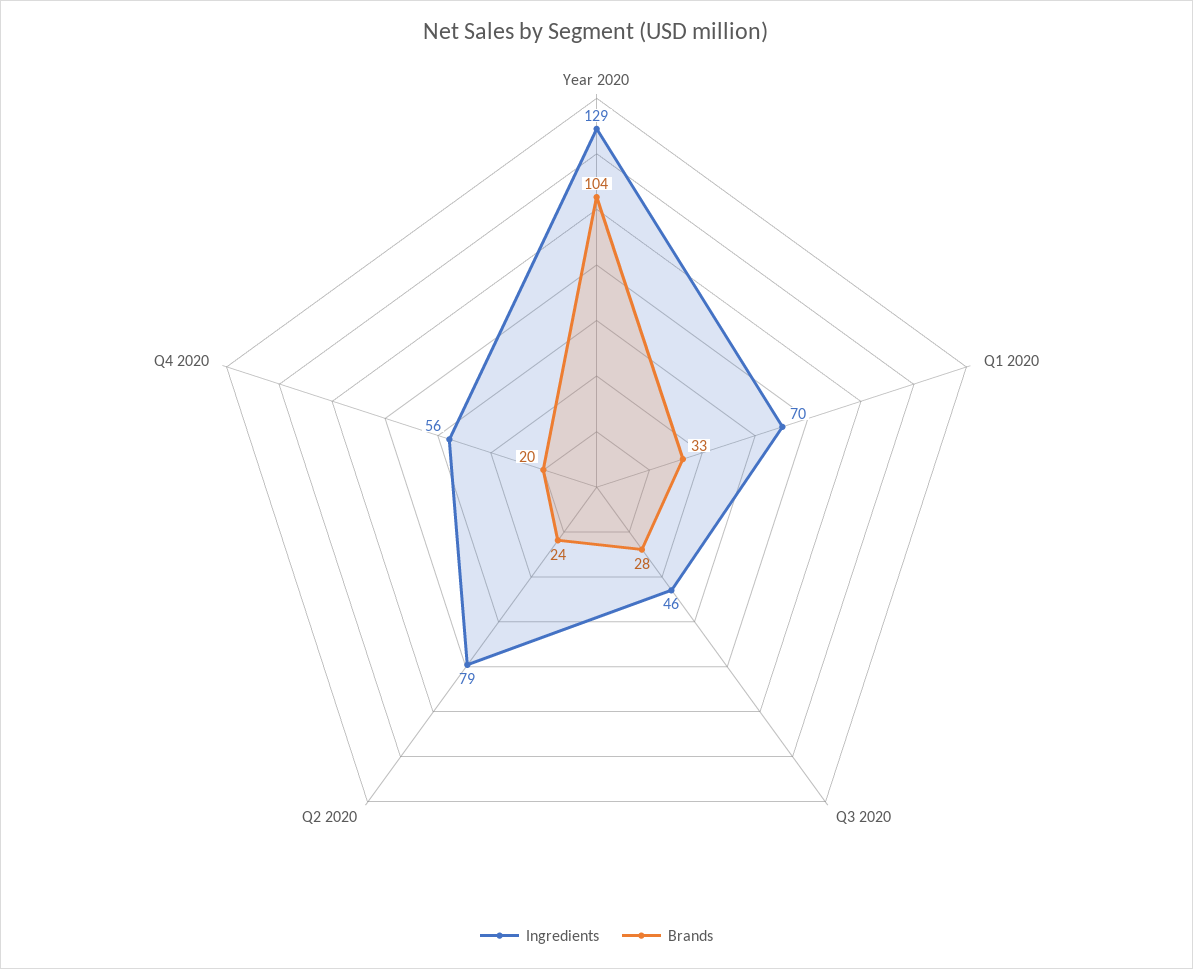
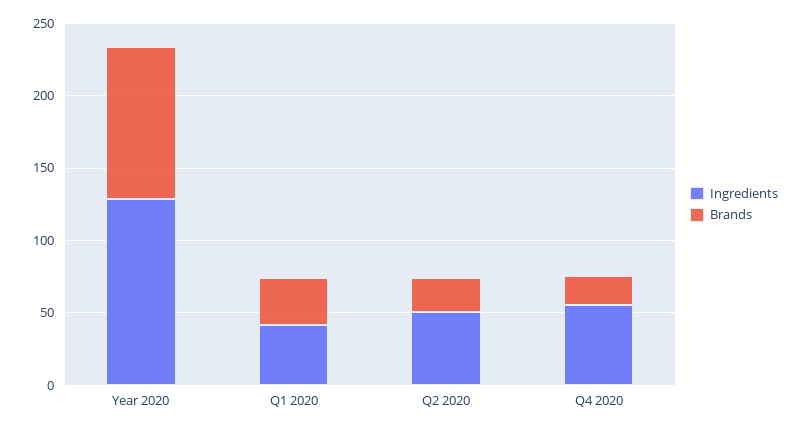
Ingredients, Q1 2020: 70 -> 40
Ingredients, Q3 2020: 46 -> none
Brands, Q3 2020: 28 -> none
Ingredients, Q2 2020: 79 -> 50

